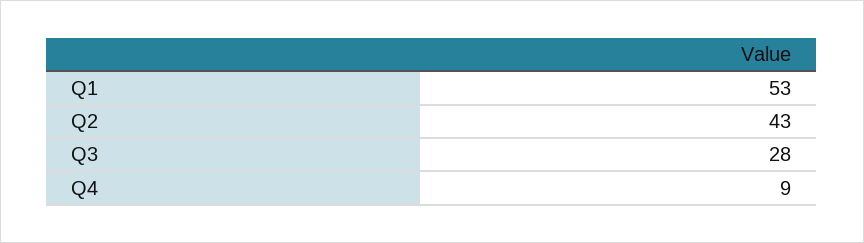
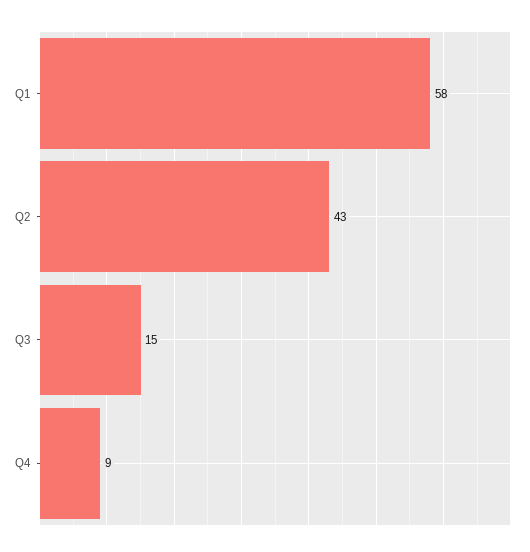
Q1: 53 -> 58
Q3: 28 -> 15

